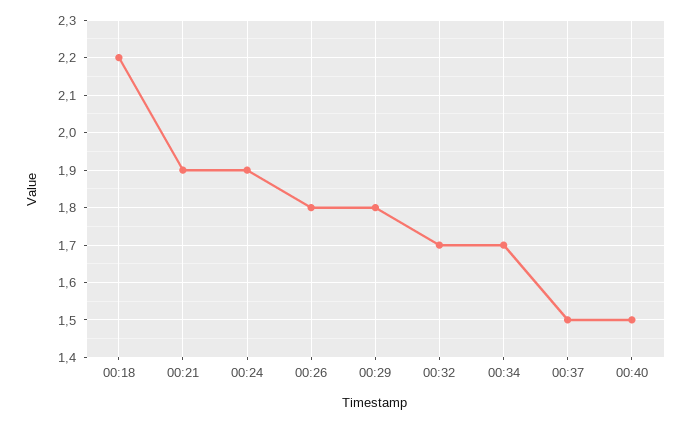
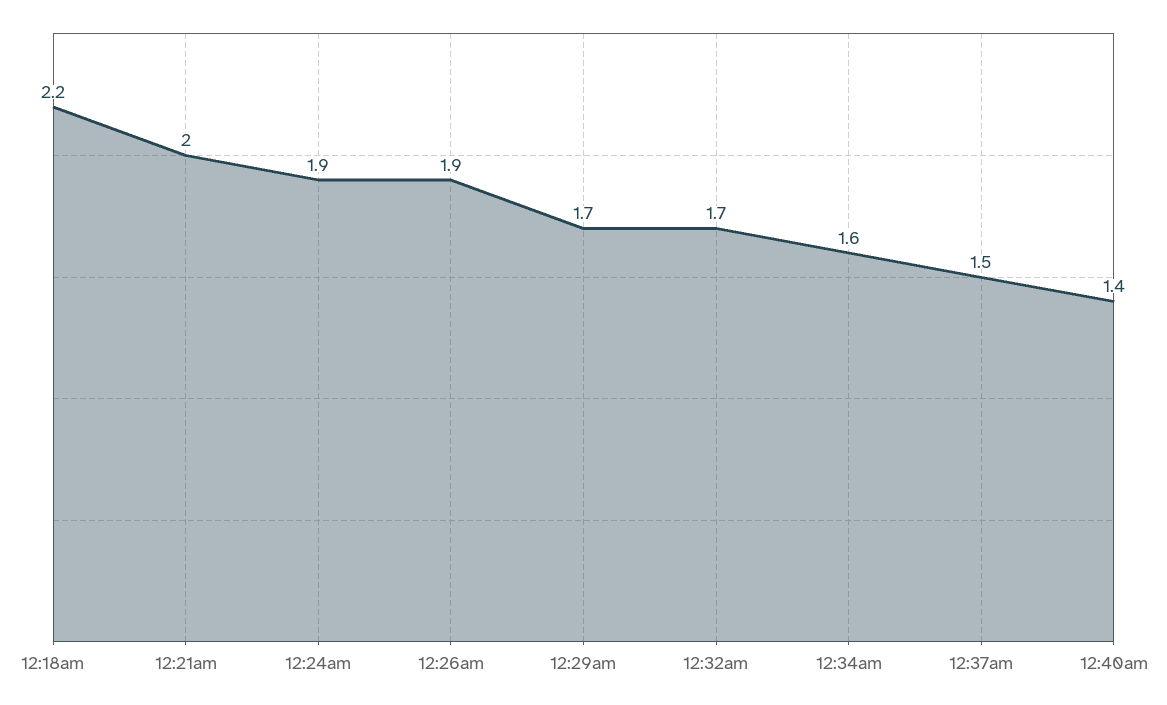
00:21: 1.9 -> 2
00:26: 1.8 -> 1.9
00:29: 1.8 -> 1.7
00:34: 1.7 -> 1.6
00:40: 1.5 -> 1.4

